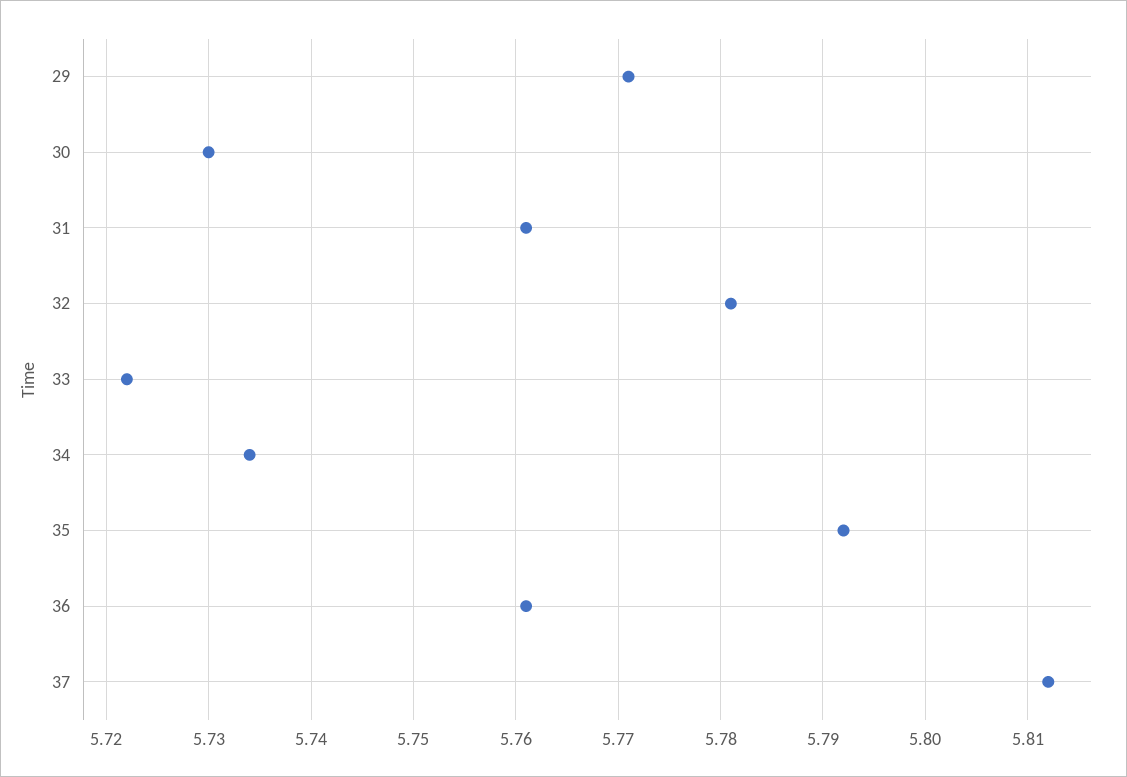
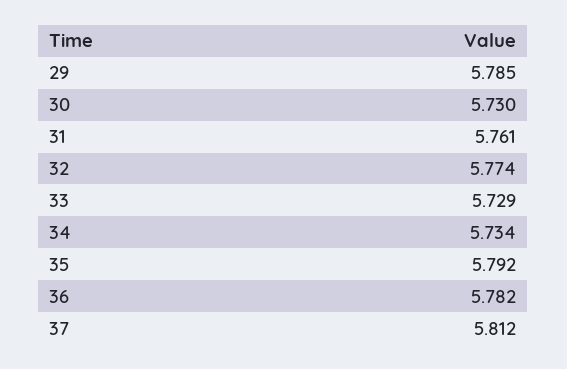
29: 5.771 -> 5.785
32: 5.781 -> 5.774
33: 5.722 -> 5.729
36: 5.761 -> 5.782

